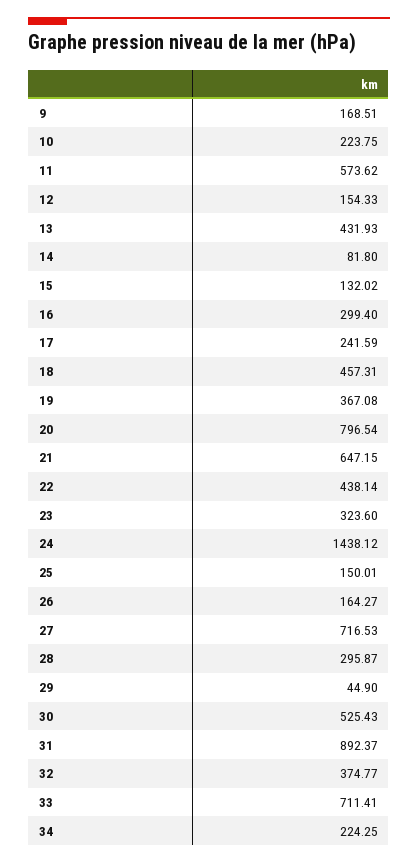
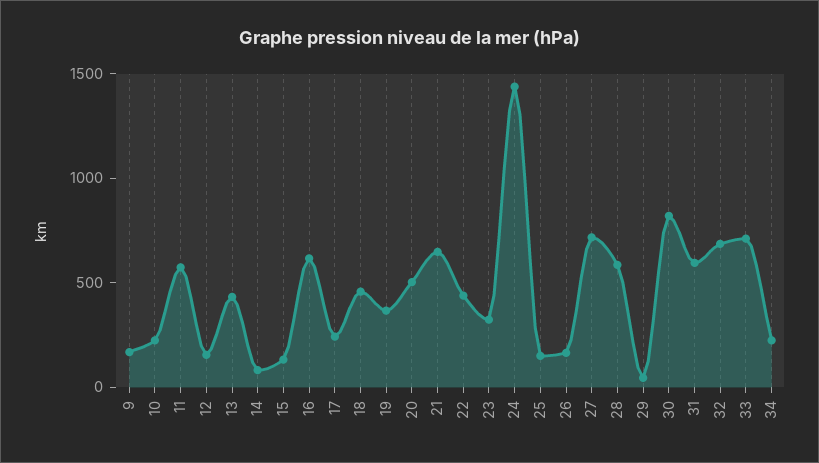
16: 299.4 -> 600
20: 796.54 -> 500
28: 295.87 -> 600
30: 525.43 -> 800
31: 892.37 -> 600
32: 374.77 -> 700

